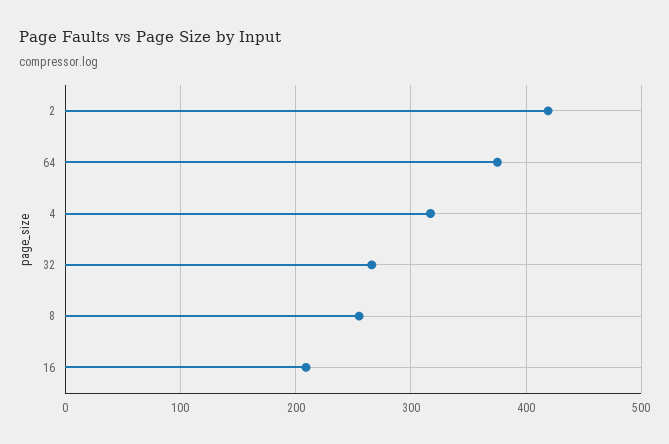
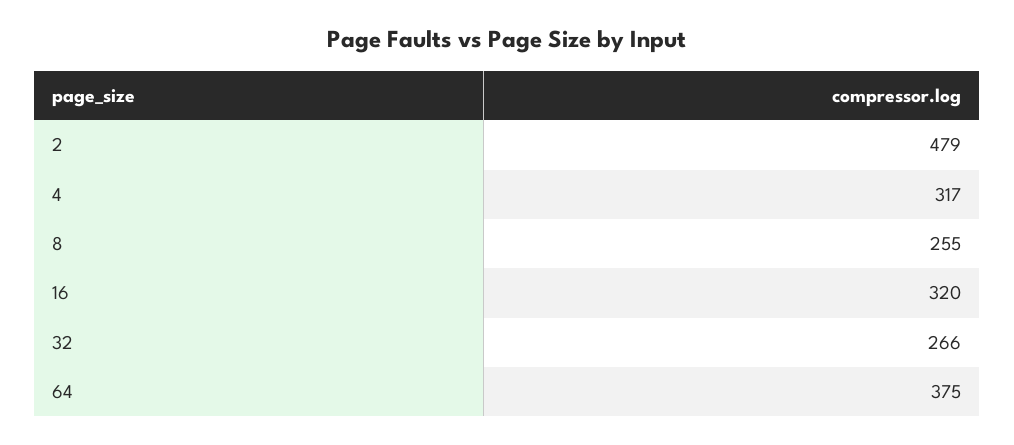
2: 420 -> 479
16: 210 -> 320

